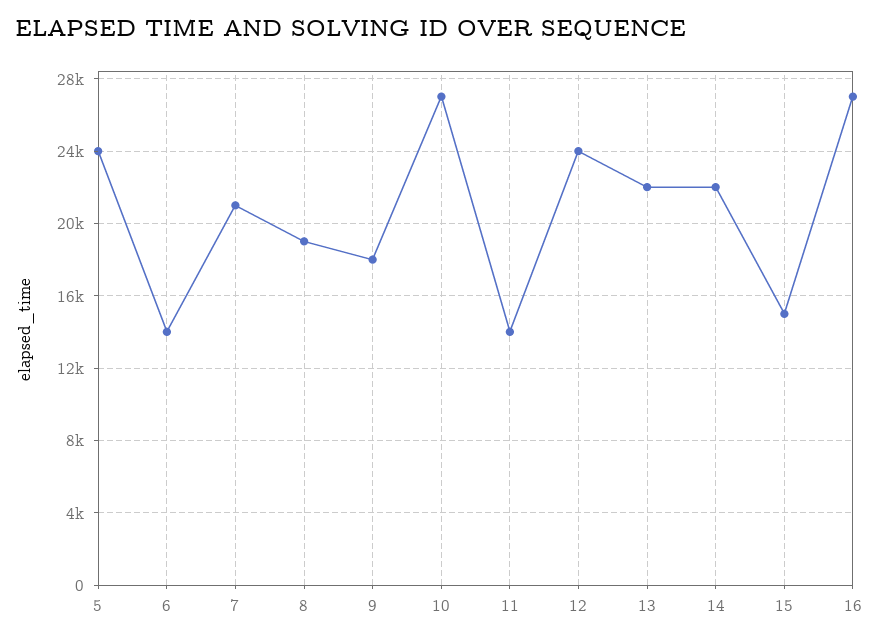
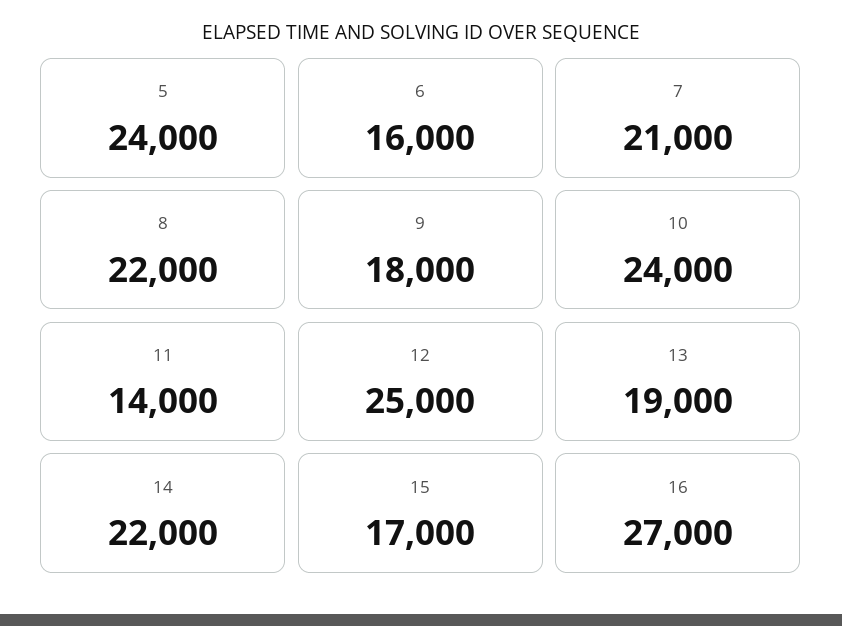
6: 14000 -> 16000
8: 19000 -> 22000
10: 27000 -> 24000
12: 24000 -> 25000
13: 22000 -> 19000
15: 15000 -> 17000

